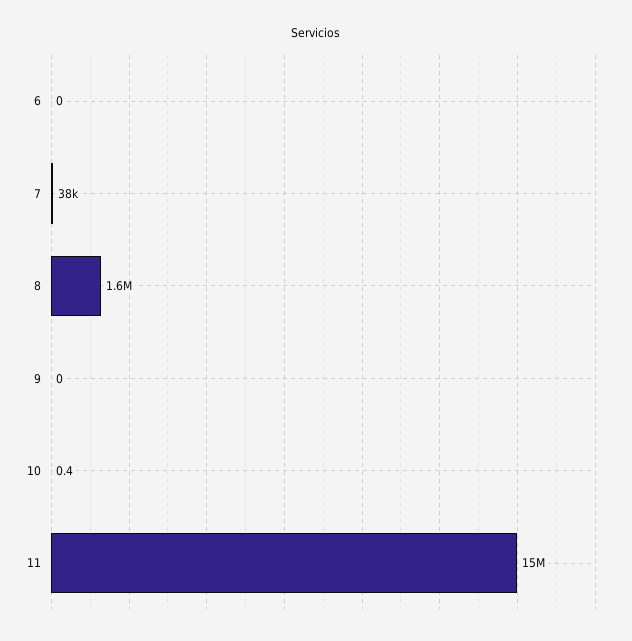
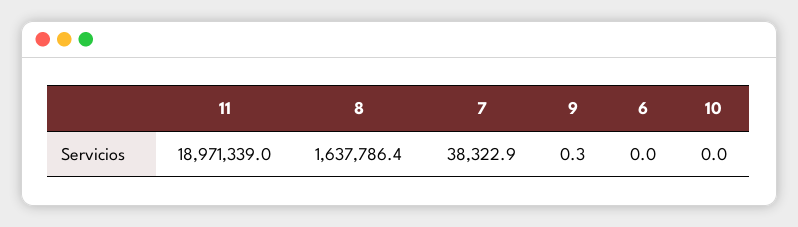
9: 0 -> 0.3
10: 0.4 -> 0
11: 15000000 -> 18971339

